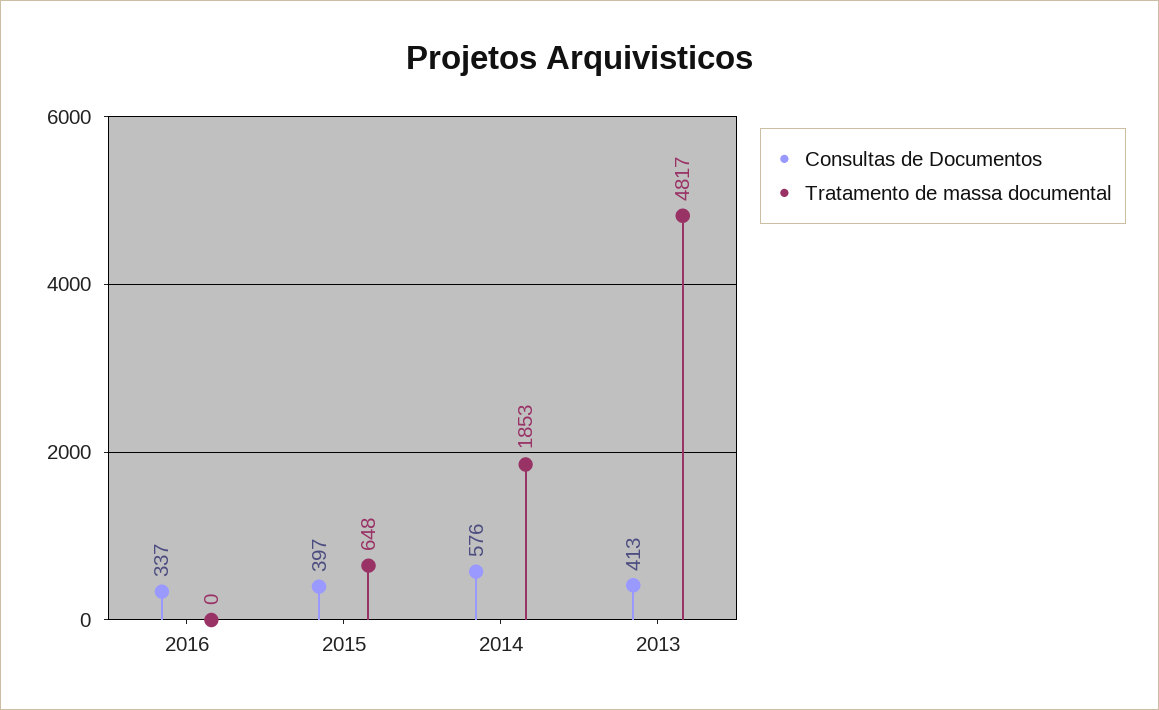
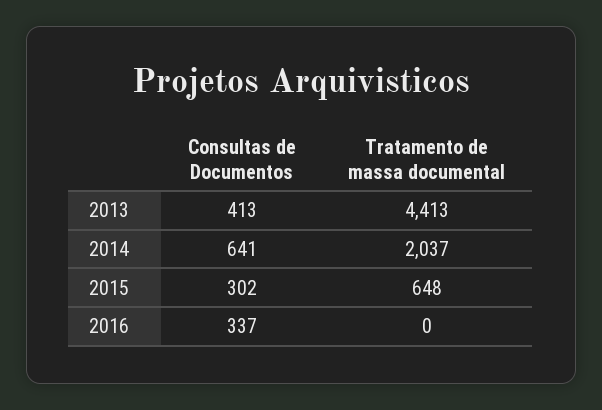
Consultas de Documentos, 2015: 397 -> 302
Consultas de Documentos, 2014: 576 -> 641
Tratamento de massa documental, 2014: 1853 -> 2037
Tratamento de massa documental, 2013: 4817 -> 4413

